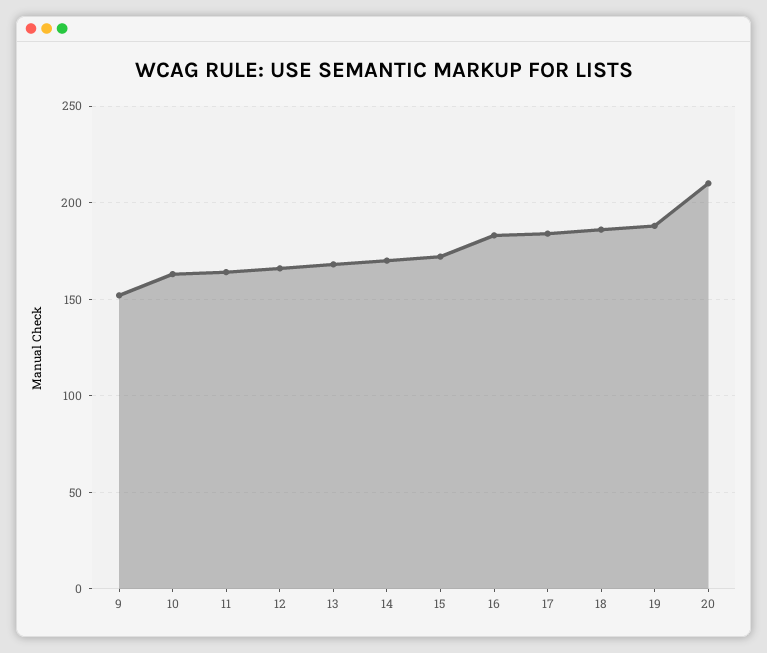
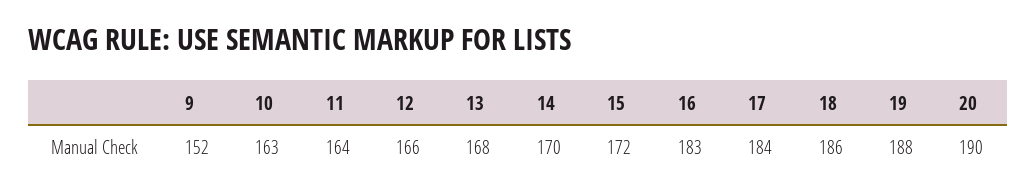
20: 210 -> 190

